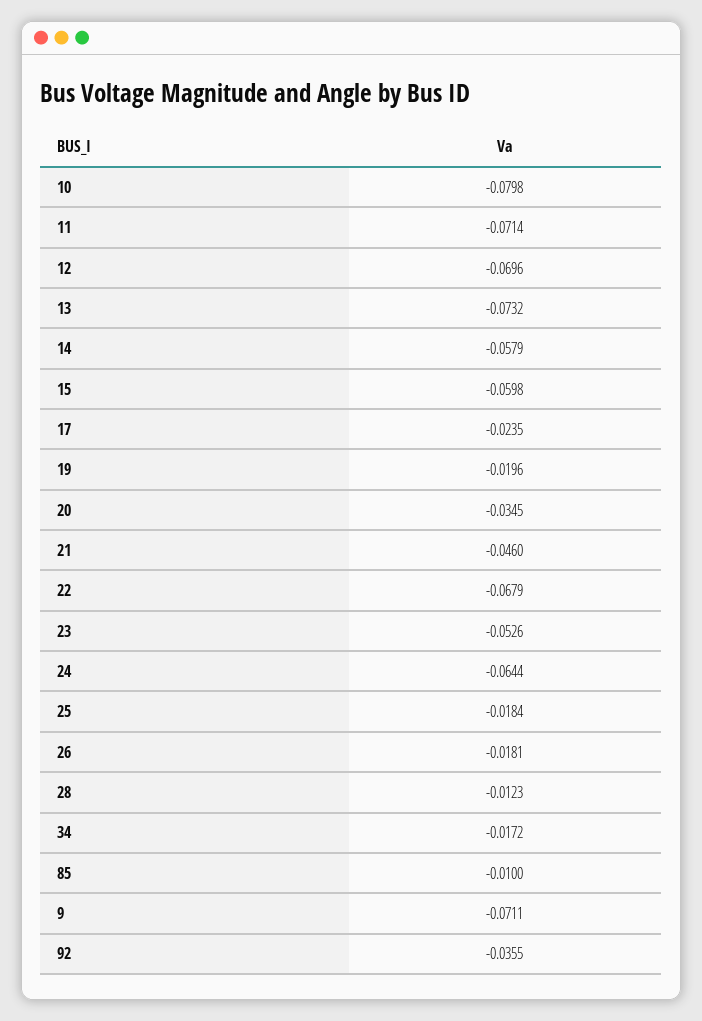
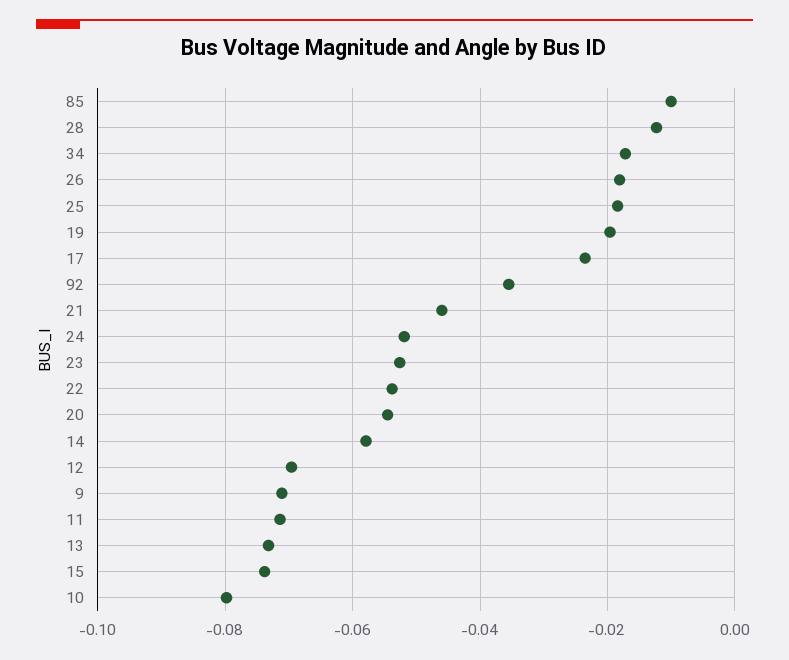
15: -0.0598 -> -0.074
20: -0.0345 -> -0.054
22: -0.0679 -> -0.054
24: -0.0644 -> -0.052

